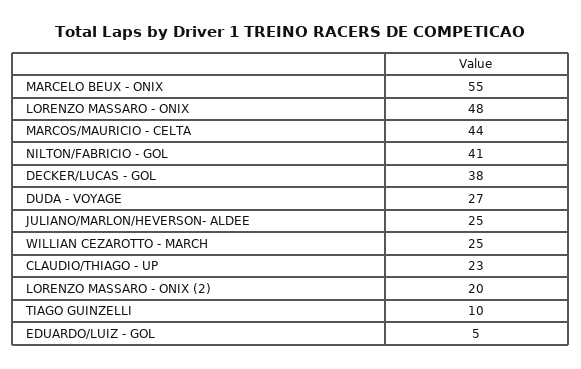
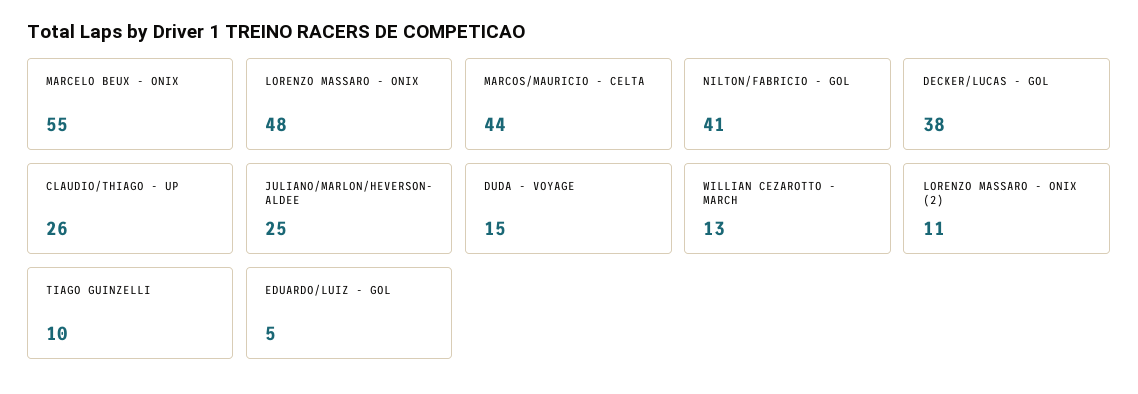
DUDA - VOYAGE: 27 -> 15
WILLIAN CEZAROTTO - MARCH: 25 -> 13
CLAUDIO/THIAGO - UP: 23 -> 26
LORENZO MASSARO - ONIX (2): 20 -> 11

